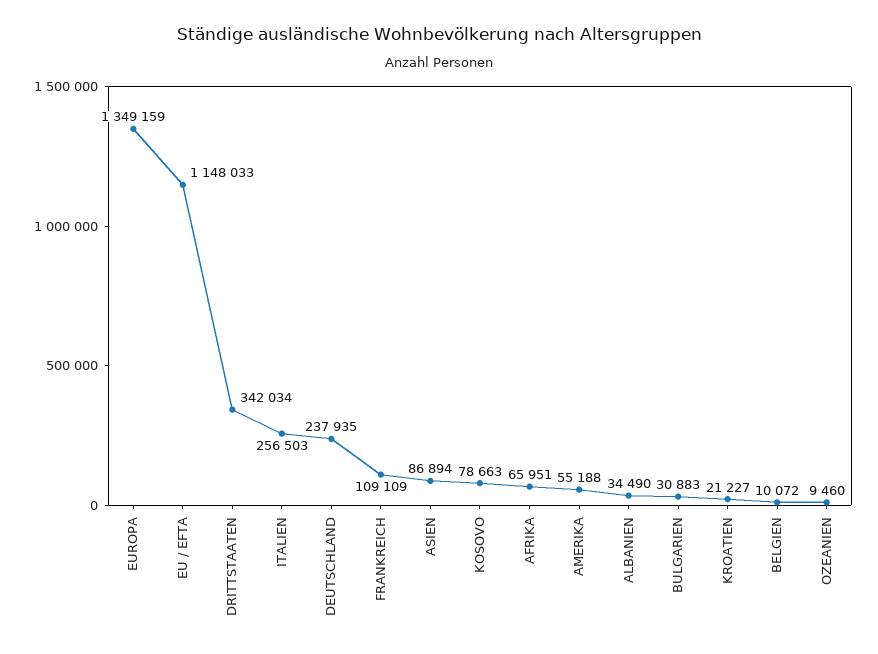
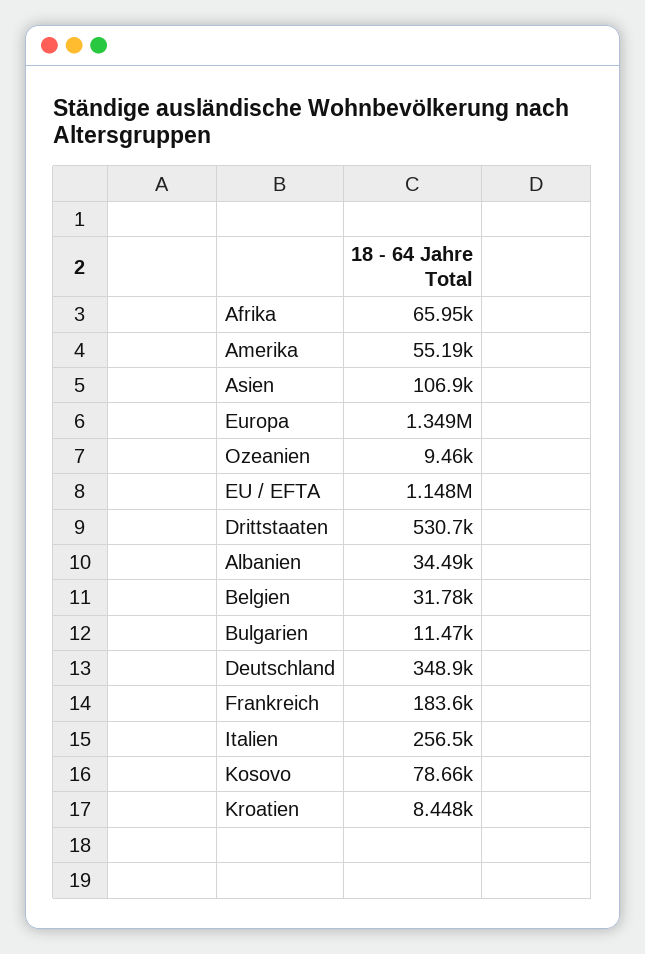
DRITTSTAATEN: 342034 -> 530700
DEUTSCHLAND: 237935 -> 348900
FRANKREICH: 109109 -> 183600
ASIEN: 86894 -> 106900
BULGARIEN: 30883 -> 11470
KROATIEN: 21227 -> 8448
BELGIEN: 10072 -> 31780

